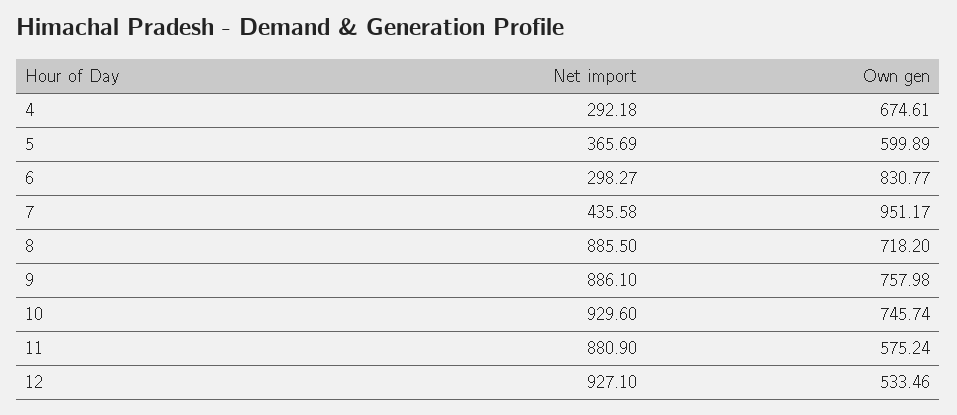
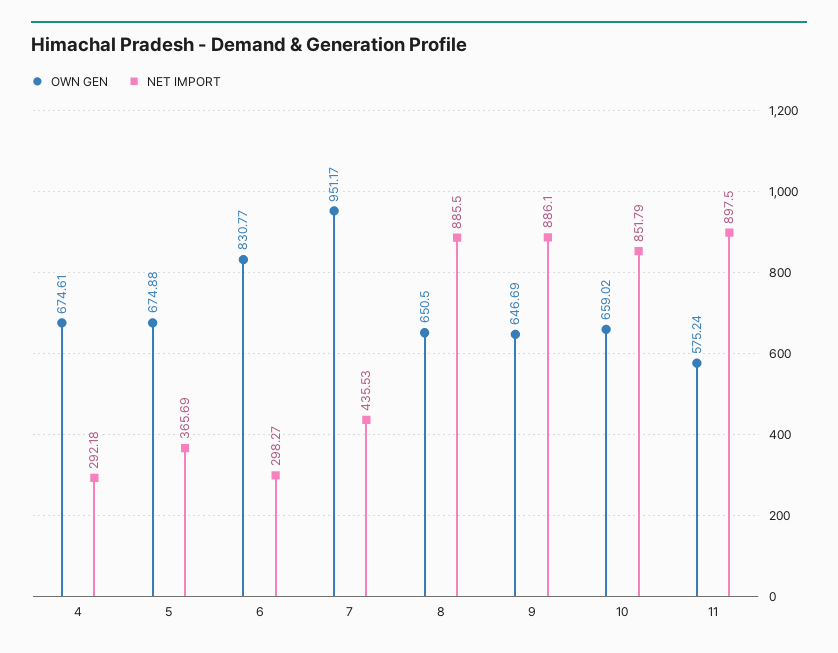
Own gen, 5: 599.89 -> 674.88
Net import, 7: 435.58 -> 435.53
Own gen, 8: 718.2 -> 650.5
Own gen, 9: 757.98 -> 646.69
Net import, 10: 929.6 -> 851.79
Own gen, 10: 745.74 -> 659.02
Net import, 11: 880.9 -> 897.5
Net import, 12: 927.1 -> none
Own gen, 12: 533.46 -> none

